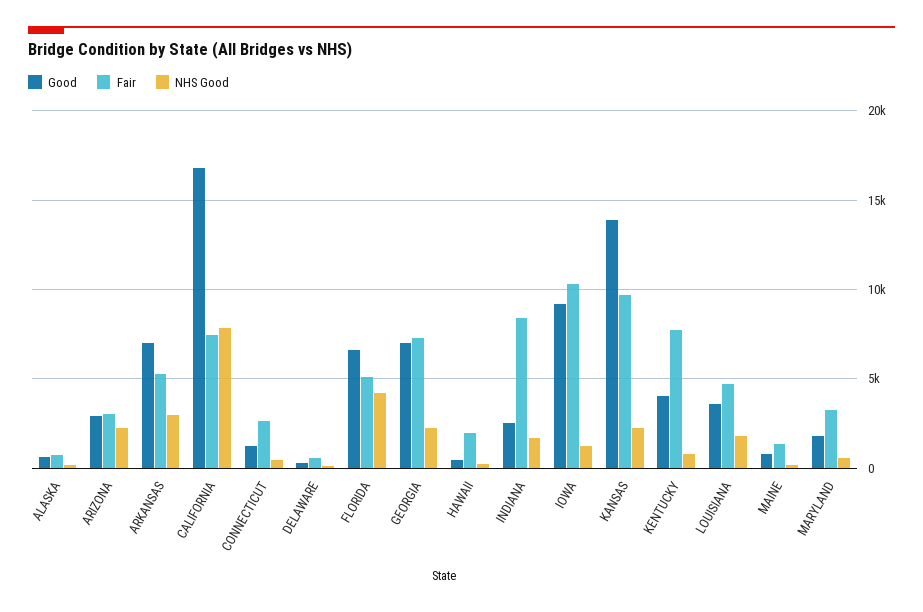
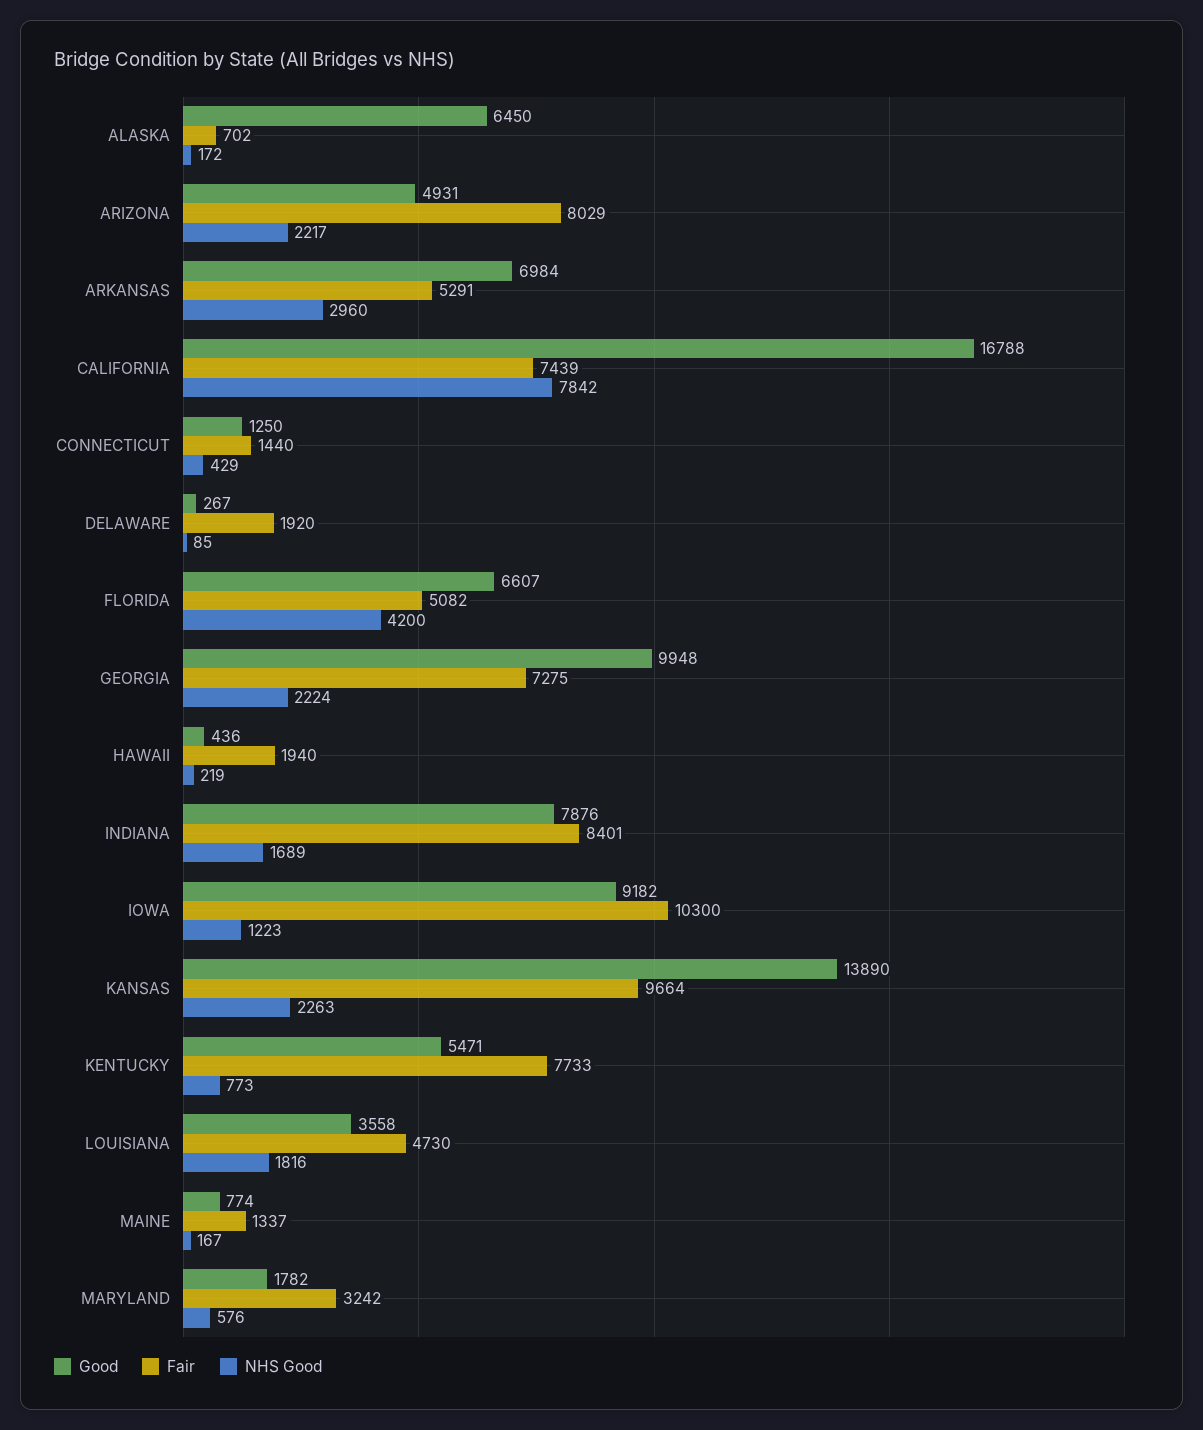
Good, ALASKA: 500 -> 6450
Good, ARIZONA: 3000 -> 4931
Fair, ARIZONA: 3000 -> 8029
Fair, CONNECTICUT: 2500 -> 1440
Fair, DELAWARE: 500 -> 1920
Good, GEORGIA: 7000 -> 9948
Good, INDIANA: 2500 -> 7876
Good, KENTUCKY: 4000 -> 5471

